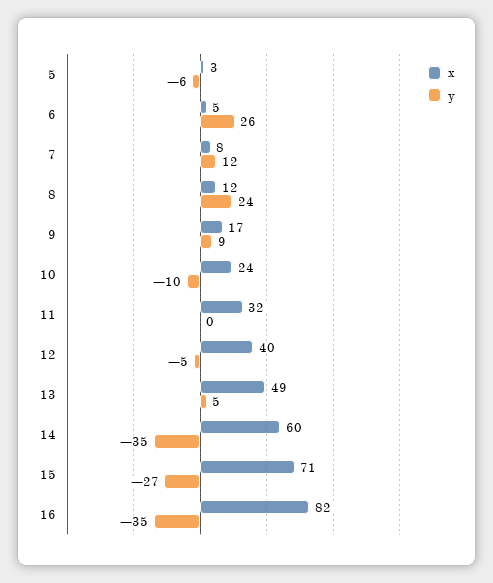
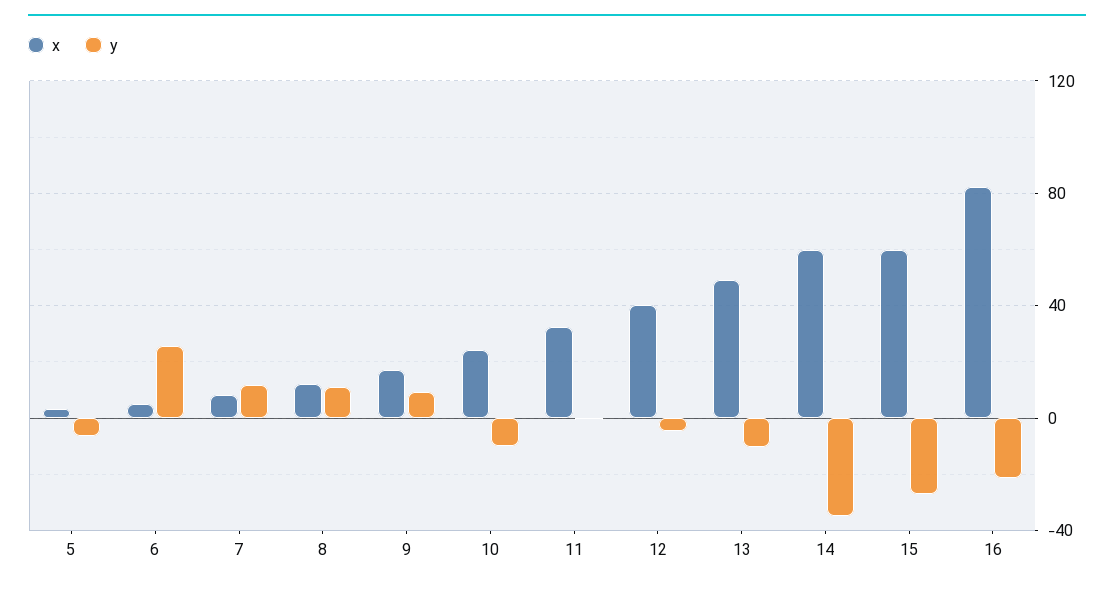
y, 8: 24 -> 10
y, 13: 5 -> -10
x, 15: 71 -> 60
y, 16: -35 -> -20

